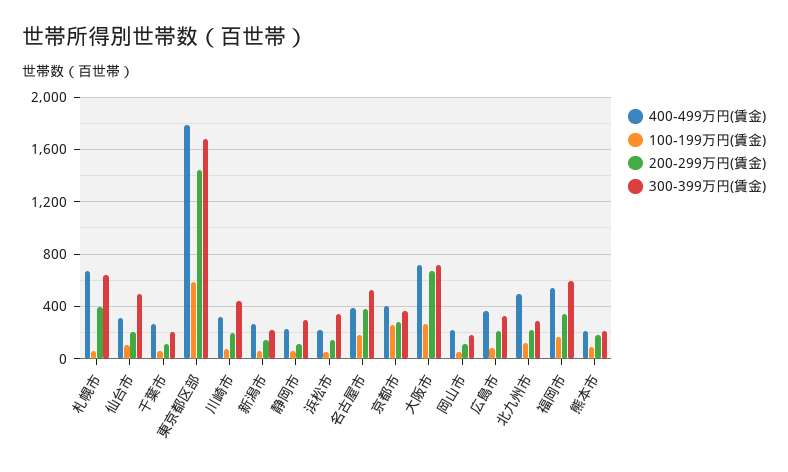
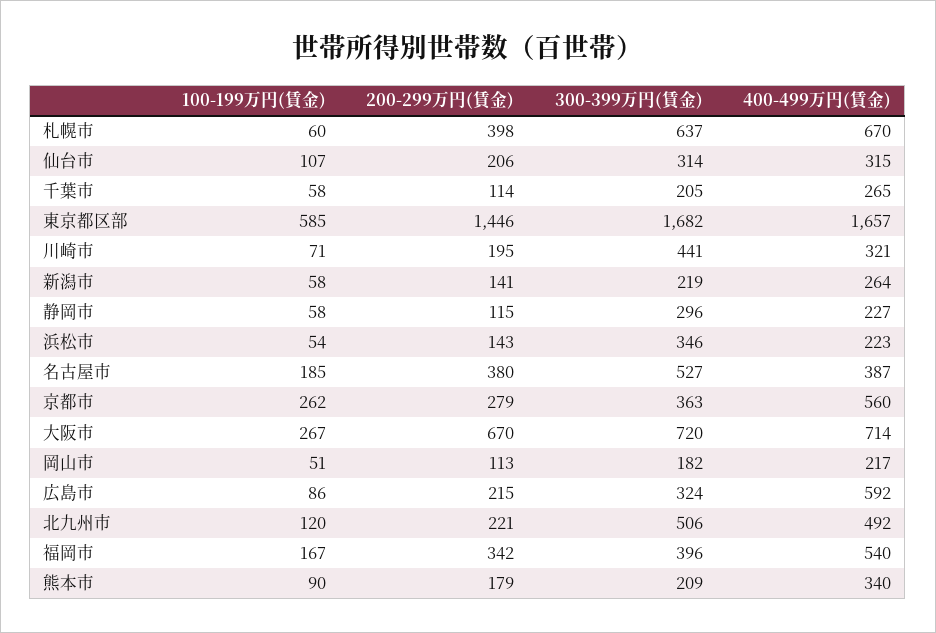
300-399万円(賃金), 仙台市: 500 -> 314
400-499万円(賃金), 東京都区部: 1800 -> 1657
400-499万円(賃金), 京都市: 400 -> 560
400-499万円(賃金), 広島市: 350 -> 592
300-399万円(賃金), 北九州市: 300 -> 506
300-399万円(賃金), 福岡市: 600 -> 396
400-499万円(賃金), 熊本市: 200 -> 340

